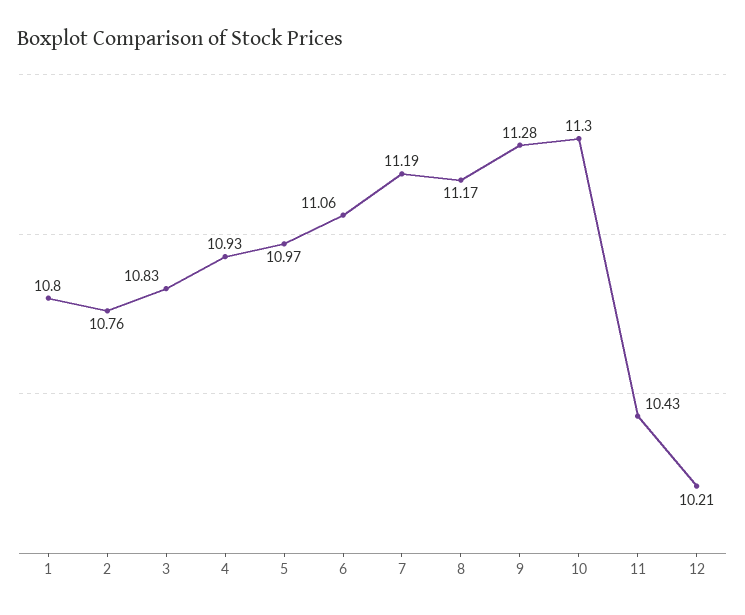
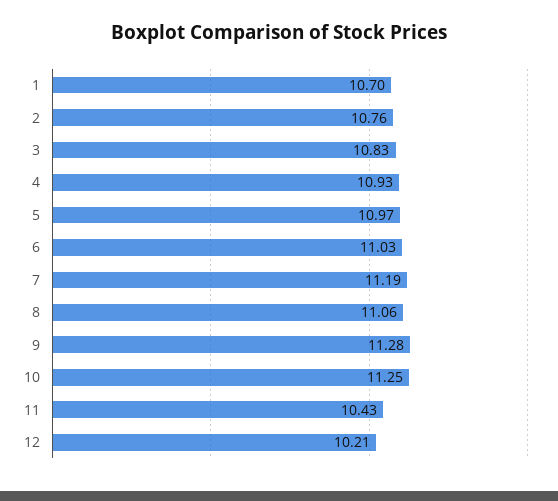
1: 10.8 -> 10.7
6: 11.06 -> 11.03
8: 11.17 -> 11.06
10: 11.3 -> 11.25

